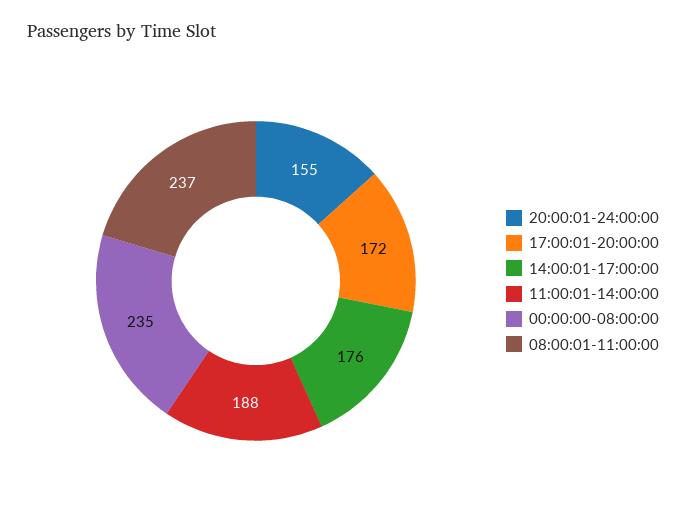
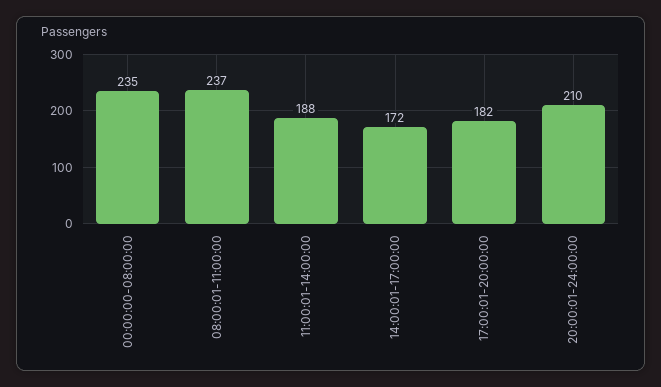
20:00:01-24:00:00: 155 -> 210
17:00:01-20:00:00: 172 -> 182
14:00:01-17:00:00: 176 -> 172

